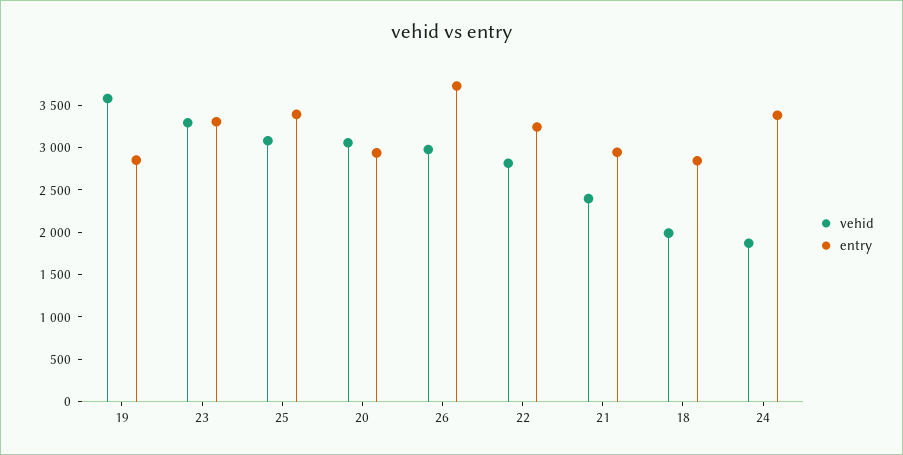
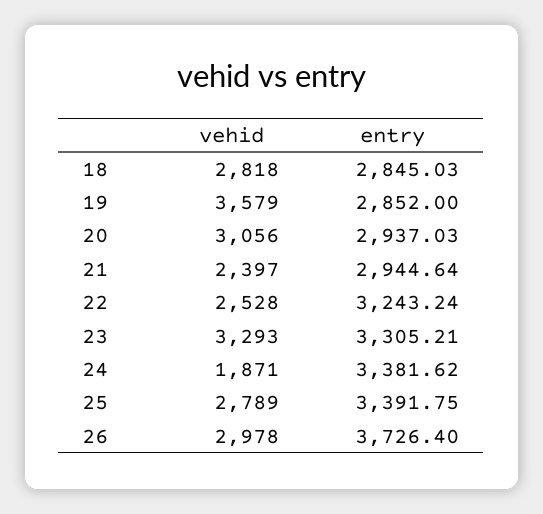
vehid, 25: 3100 -> 2789
vehid, 22: 2800 -> 2528
vehid, 18: 2000 -> 2818

